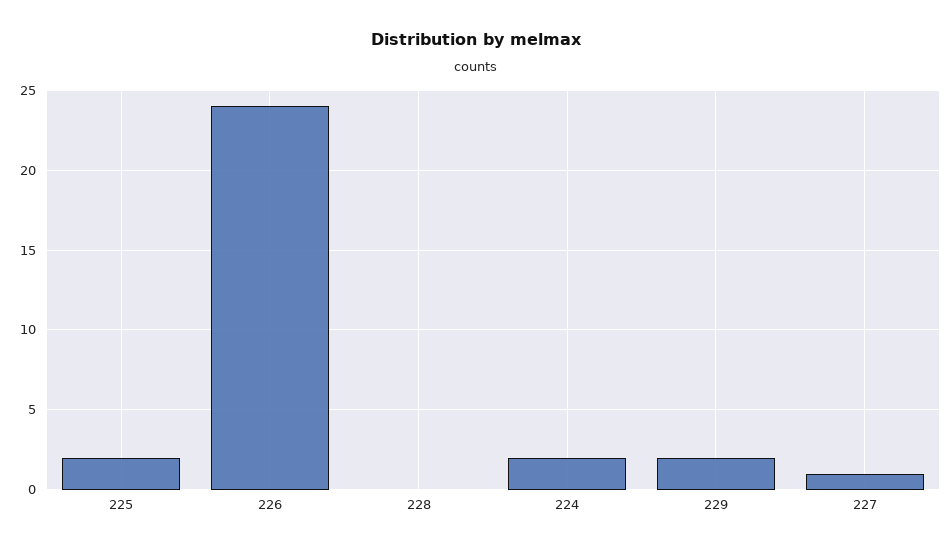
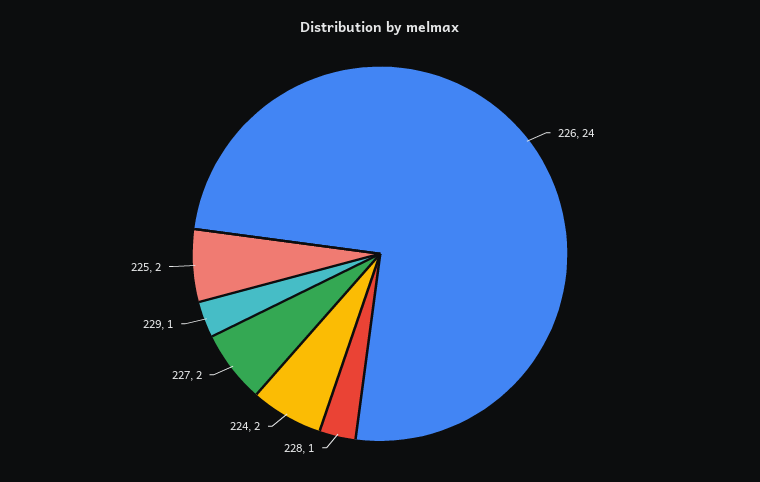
228: 0 -> 1
229: 2 -> 1
227: 1 -> 2

